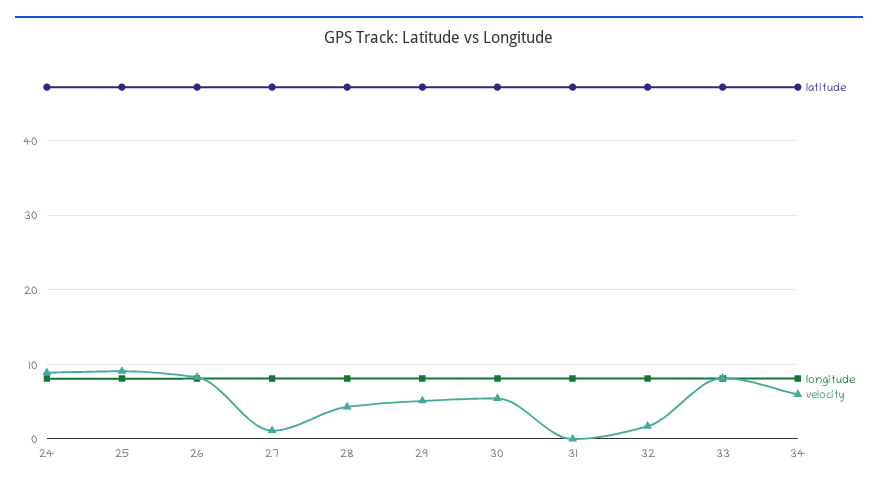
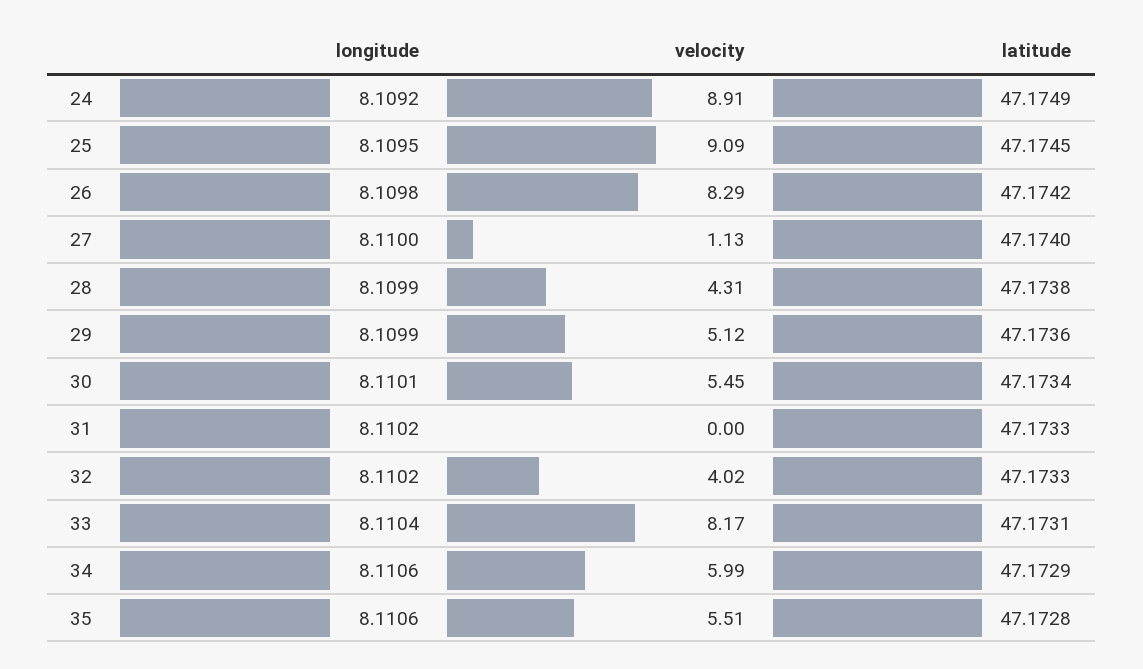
velocity, 32: 2 -> 4.02
longitude, 35: none -> 8.1106
velocity, 35: none -> 5.51
latitude, 35: none -> 47.1728

